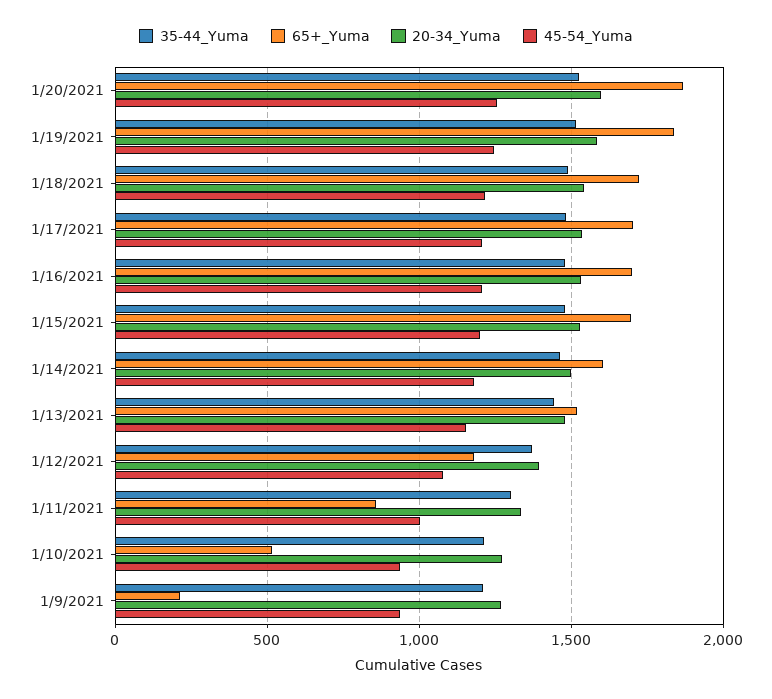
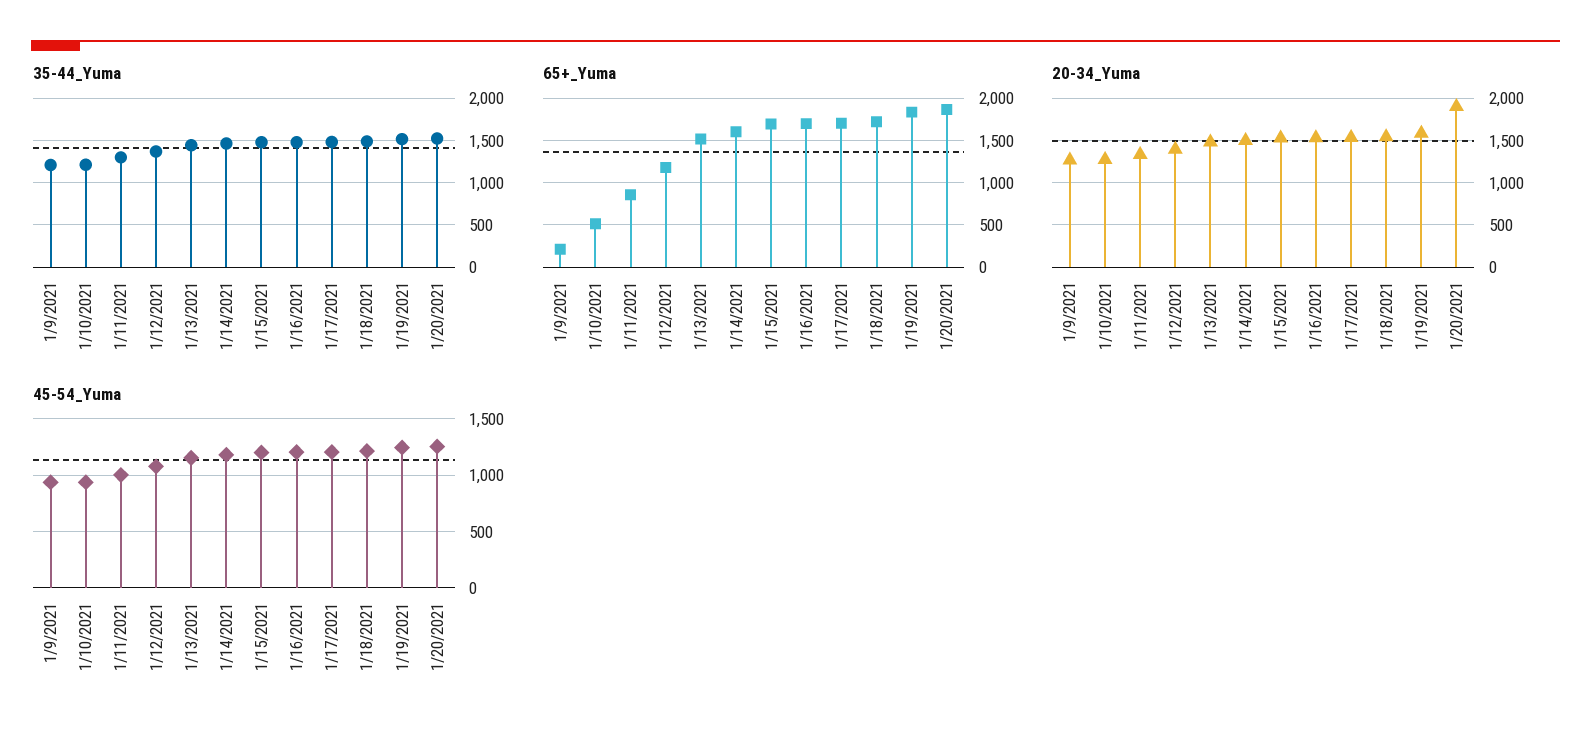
20-34_Yuma, 1/20/2021: 1600 -> 1900

